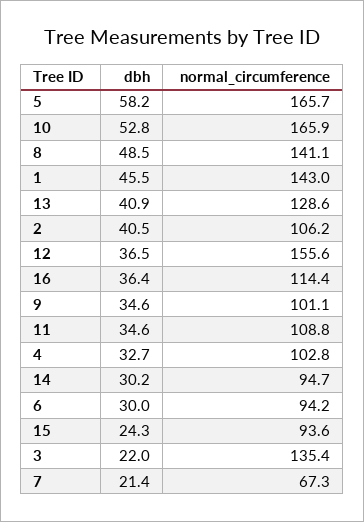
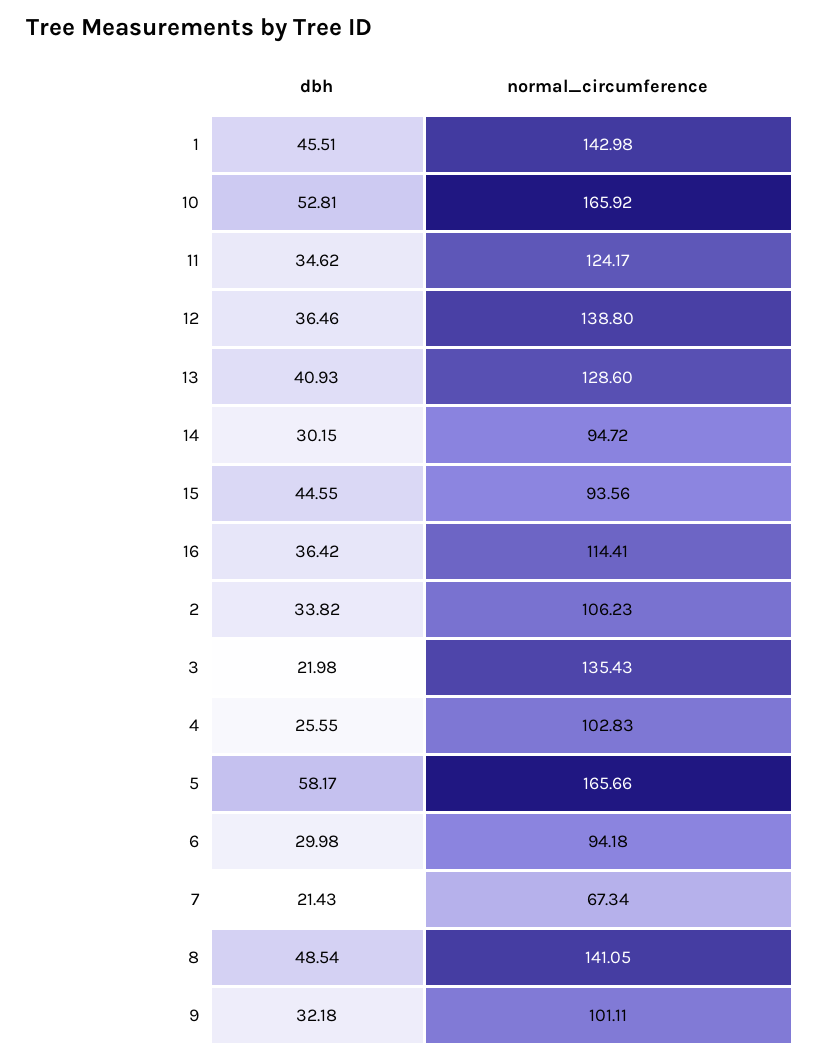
dbh, 2: 40.5 -> 33.82
normal_circumference, 12: 155.6 -> 138.8
dbh, 9: 34.6 -> 32.18
normal_circumference, 11: 108.8 -> 124.17
dbh, 4: 32.7 -> 25.55
dbh, 15: 24.3 -> 44.55

